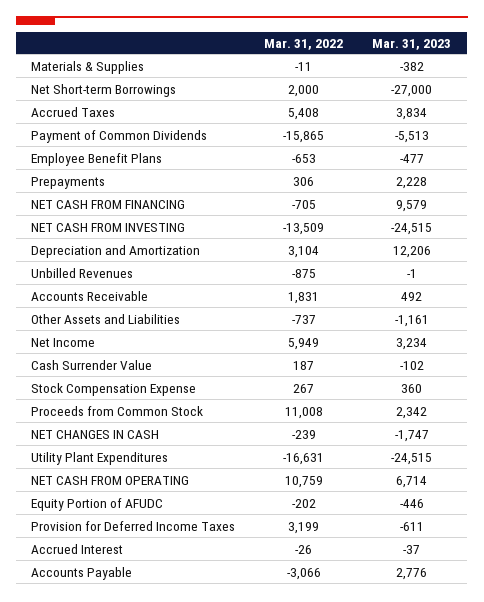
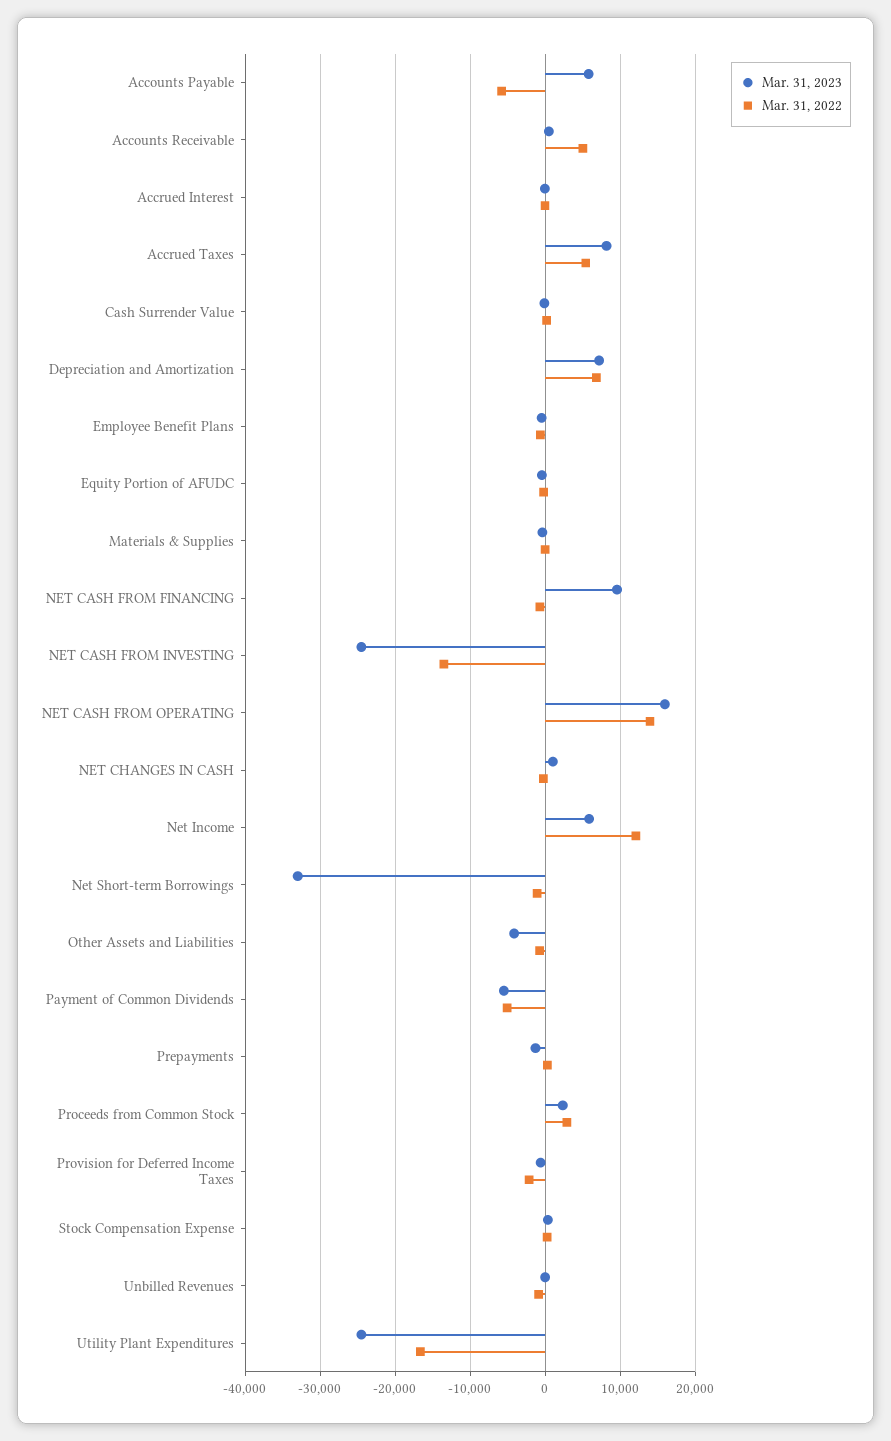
Mar. 31, 2022, Net Short-term Borrowings: 2000 -> -1000
Mar. 31, 2023, Net Short-term Borrowings: -27000 -> -33000
Mar. 31, 2023, Accrued Taxes: 3834 -> 8000
Mar. 31, 2022, Payment of Common Dividends: -15865 -> -5000
Mar. 31, 2023, Prepayments: 2228 -> -1000
Mar. 31, 2022, Depreciation and Amortization: 3104 -> 7000
Mar. 31, 2023, Depreciation and Amortization: 12206 -> 7000
Mar. 31, 2022, Accounts Receivable: 1831 -> 5000
Mar. 31, 2023, Other Assets and Liabilities: -1161 -> -4000
Mar. 31, 2022, Net Income: 5949 -> 12000
Mar. 31, 2023, Net Income: 3234 -> 6000
Mar. 31, 2022, Proceeds from Common Stock: 11008 -> 3000
Mar. 31, 2023, NET CHANGES IN CASH: -1747 -> 1000
Mar. 31, 2022, NET CASH FROM OPERATING: 10759 -> 14000
Mar. 31, 2023, NET CASH FROM OPERATING: 6714 -> 16000
Mar. 31, 2022, Provision for Deferred Income Taxes: 3199 -> -2000
Mar. 31, 2022, Accounts Payable: -3066 -> -6000
Mar. 31, 2023, Accounts Payable: 2776 -> 6000

